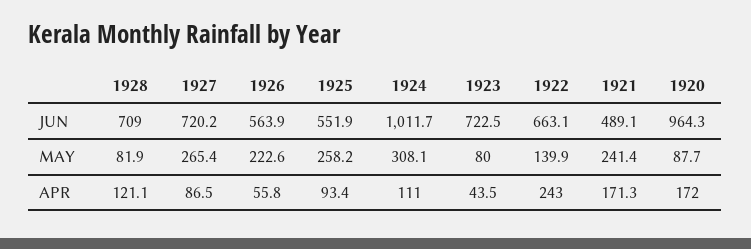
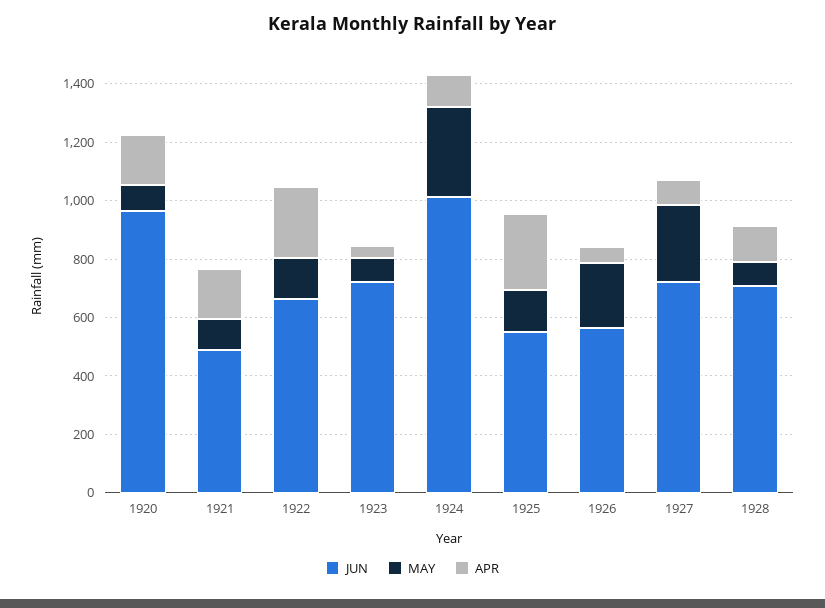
MAY, 1925: 258.2 -> 150
MAY, 1921: 241.4 -> 100
APR, 1925: 93.4 -> 250

